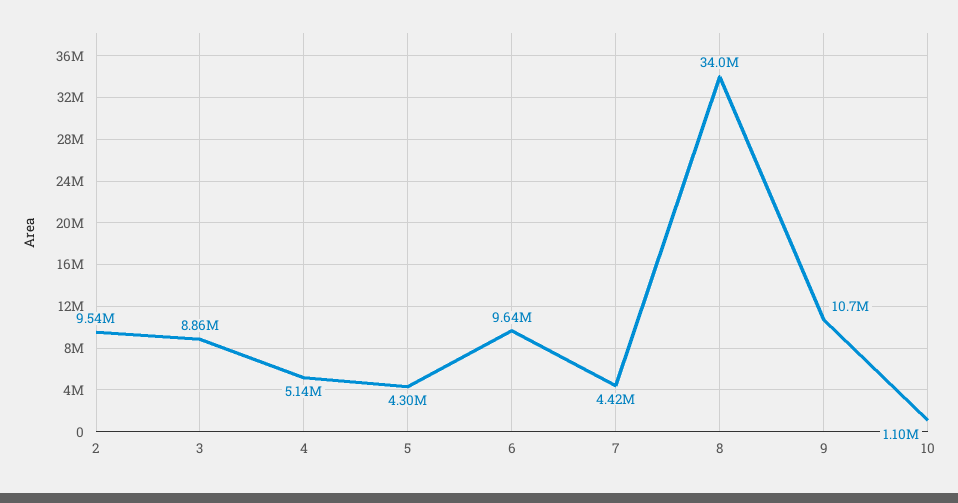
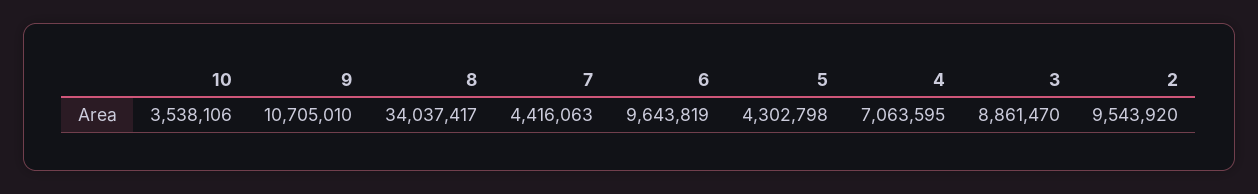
4: 5140000 -> 7063595
10: 1100000 -> 3538106

